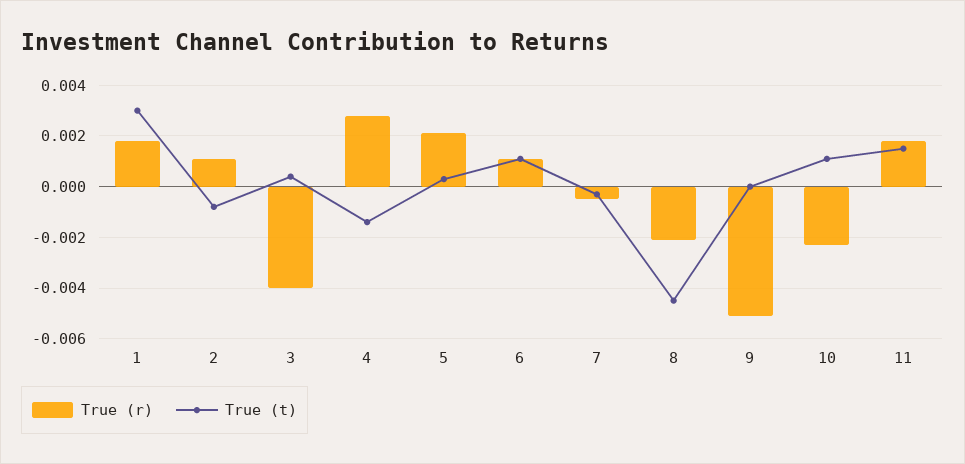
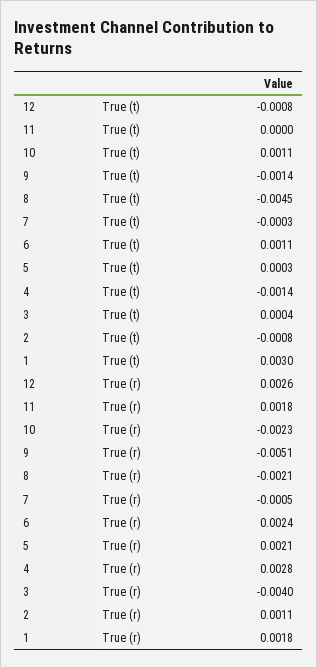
True (r), 6: 0.001 -> 0.0024
True (t), 9: 0 -> -0.0014
True (t), 11: 0.0015 -> 0
True (t), 12: none -> -0.0008
True (r), 12: none -> 0.0026

